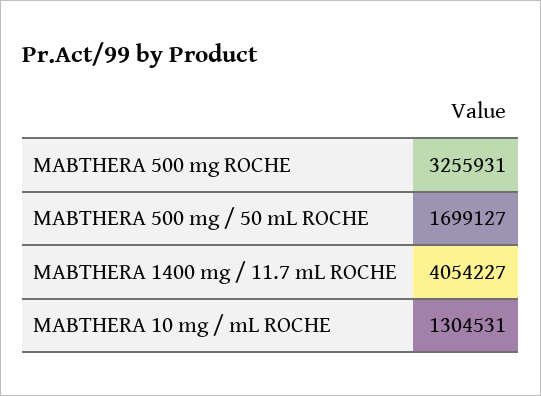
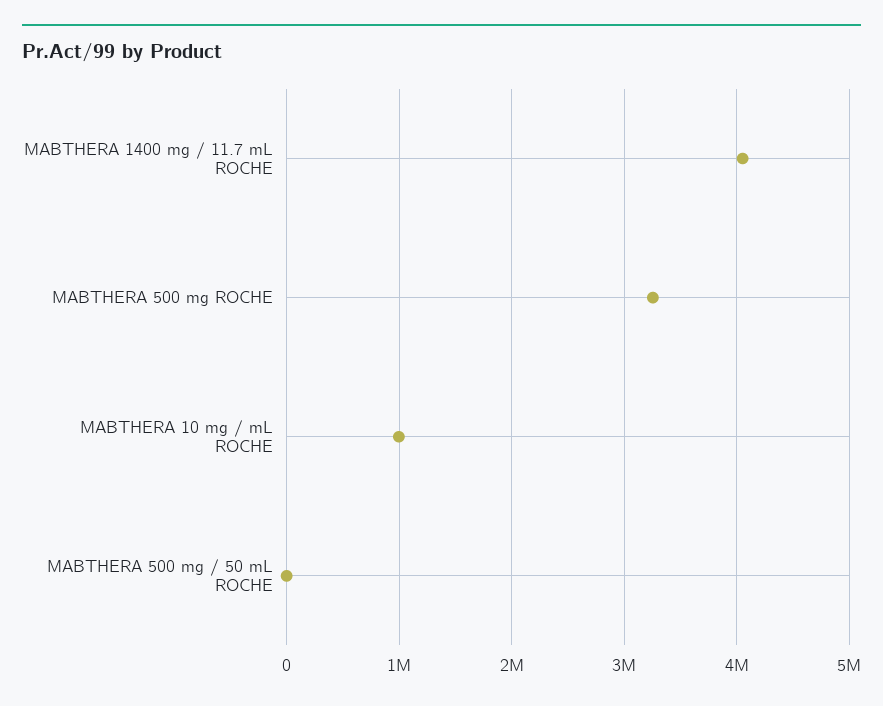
MABTHERA 500 mg / 50 mL ROCHE: 1699127 -> 0
MABTHERA 10 mg / mL ROCHE: 1304531 -> 1000000

